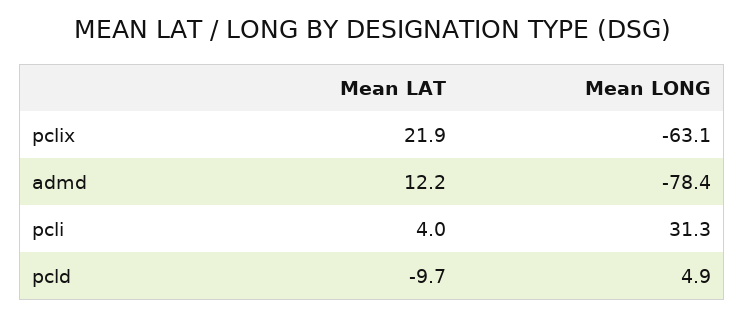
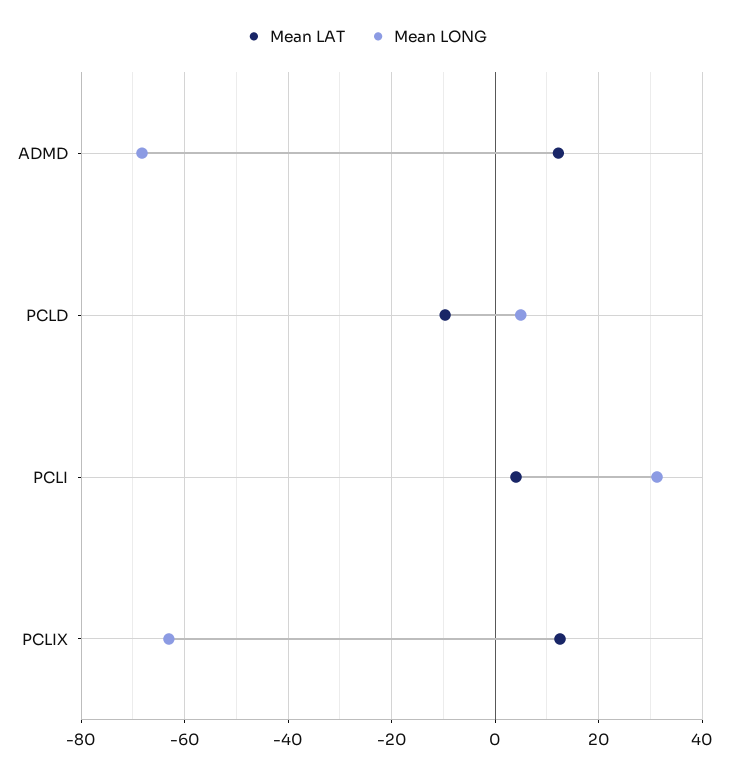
Mean LAT, pclix: 21.9 -> 12
Mean LONG, admd: -78.4 -> -68

